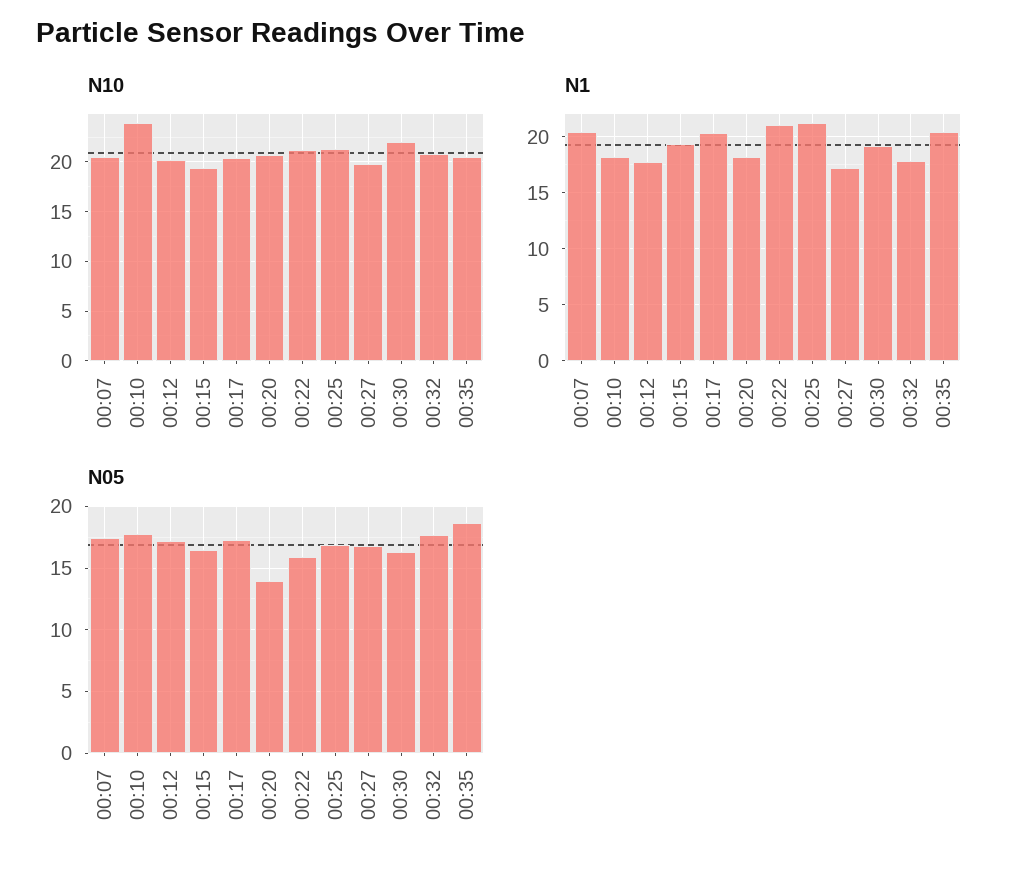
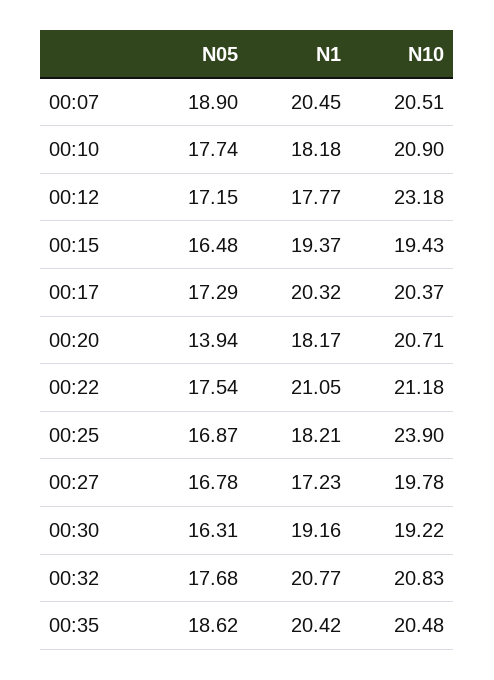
N10, 00:10: 24 -> 20.9
N10, 00:12: 20 -> 23.18
N10, 00:25: 21 -> 23.9
N10, 00:30: 22 -> 19.22
N1, 00:25: 21 -> 18.21
N1, 00:32: 18 -> 20.77
N05, 00:07: 17.5 -> 18.9
N05, 00:22: 16 -> 17.54

